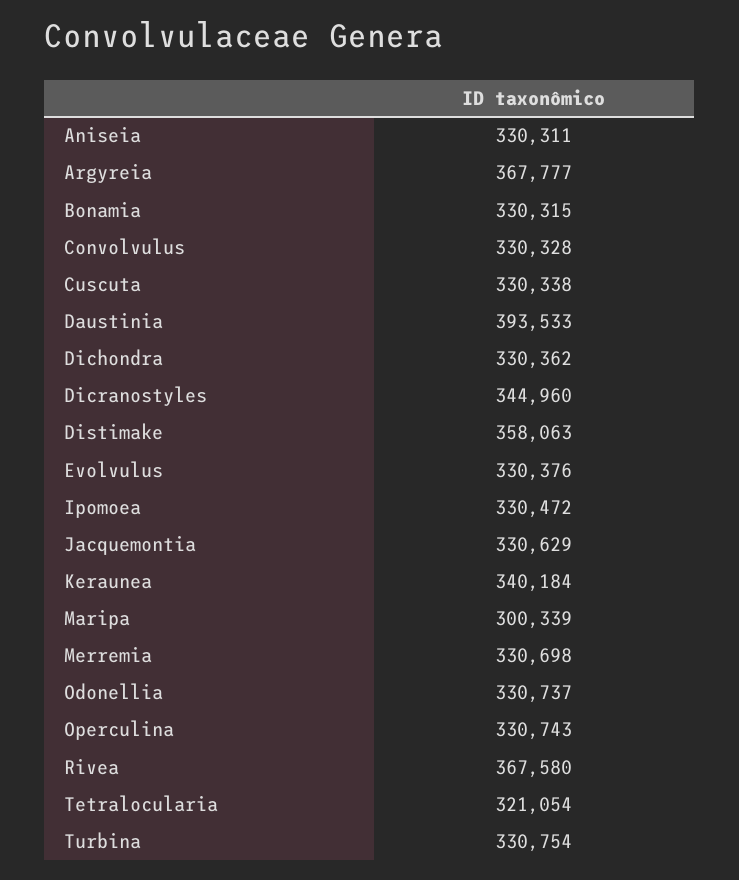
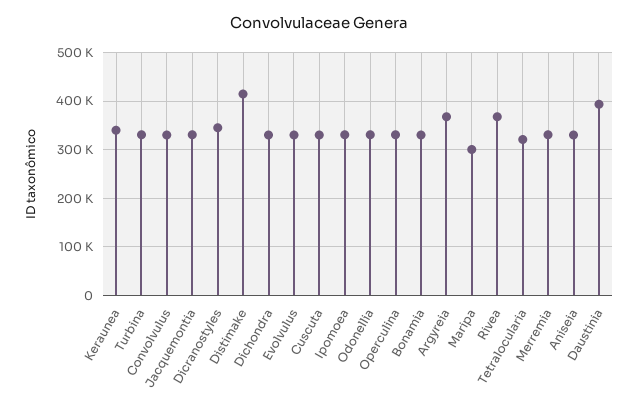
Distimake: 358063 -> 420000

